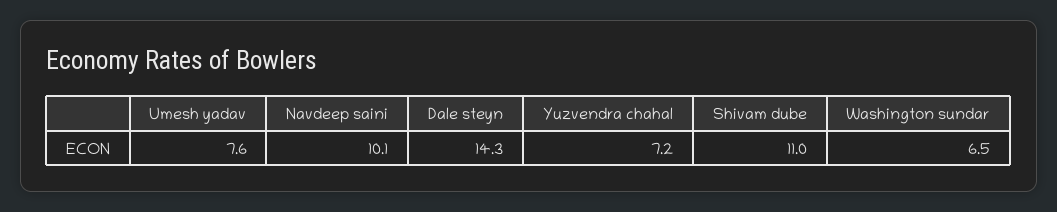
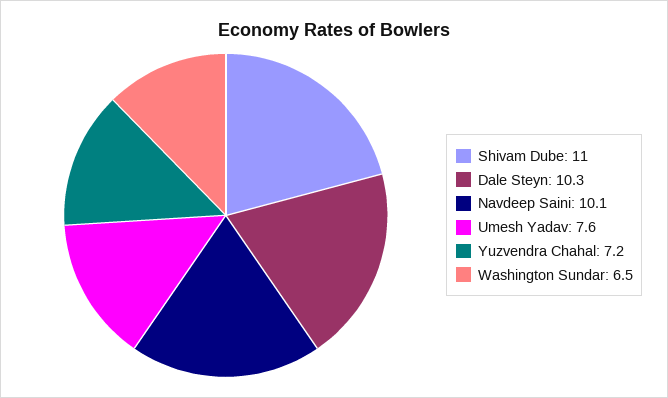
Dale steyn: 14.3 -> 10.3

